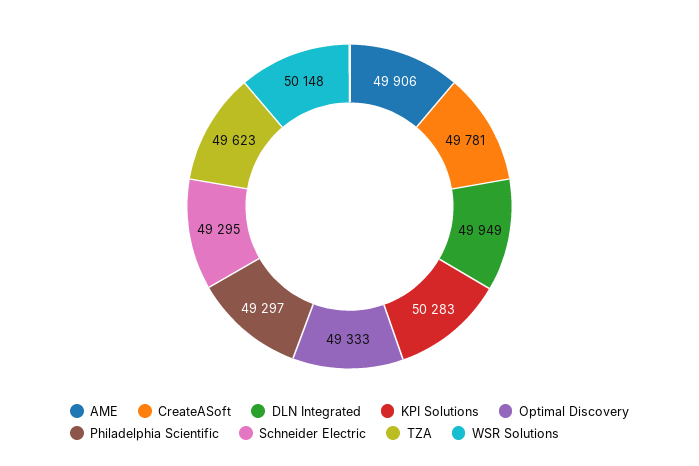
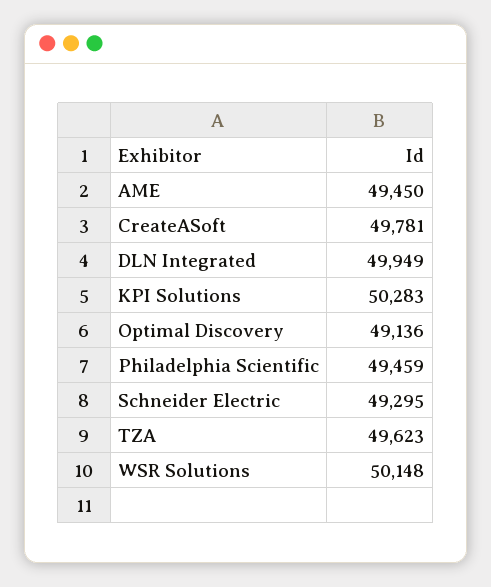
AME: 49906 -> 49450
Optimal Discovery: 49333 -> 49136
Philadelphia Scientific: 49297 -> 49459

